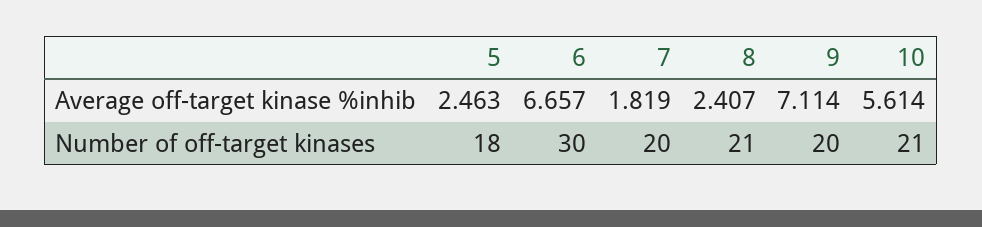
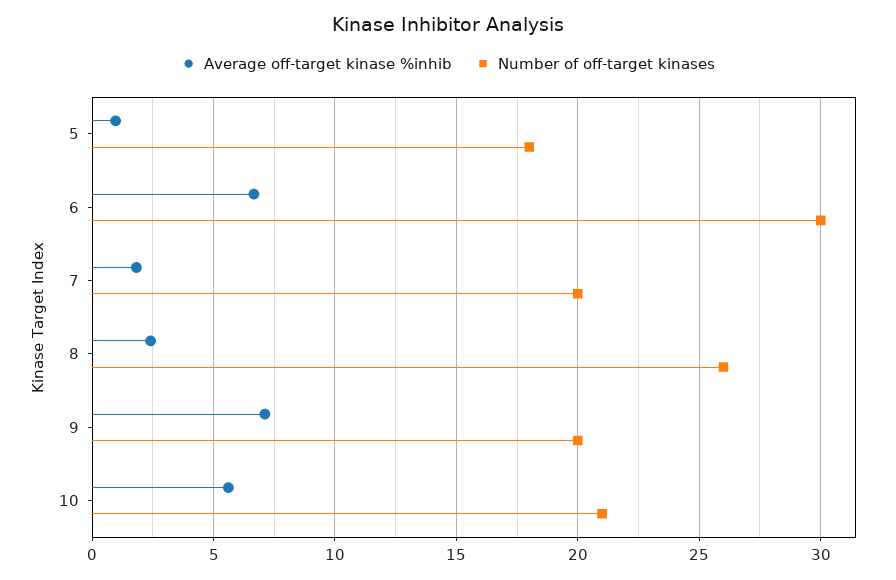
Average off-target kinase %inhib, 5: 2.463 -> 1
Number of off-target kinases, 8: 21 -> 26

